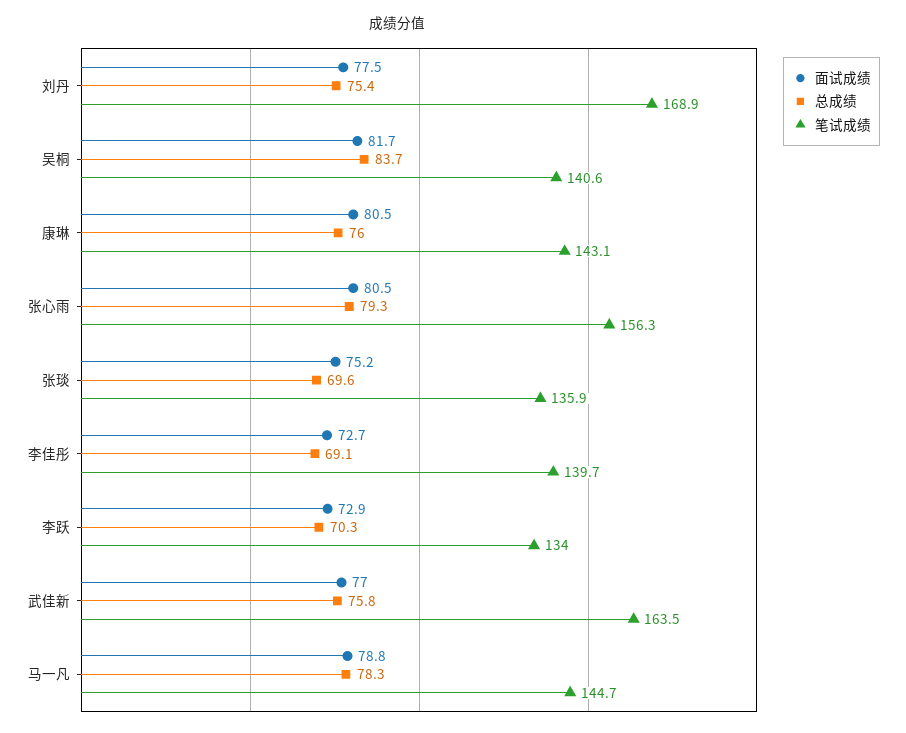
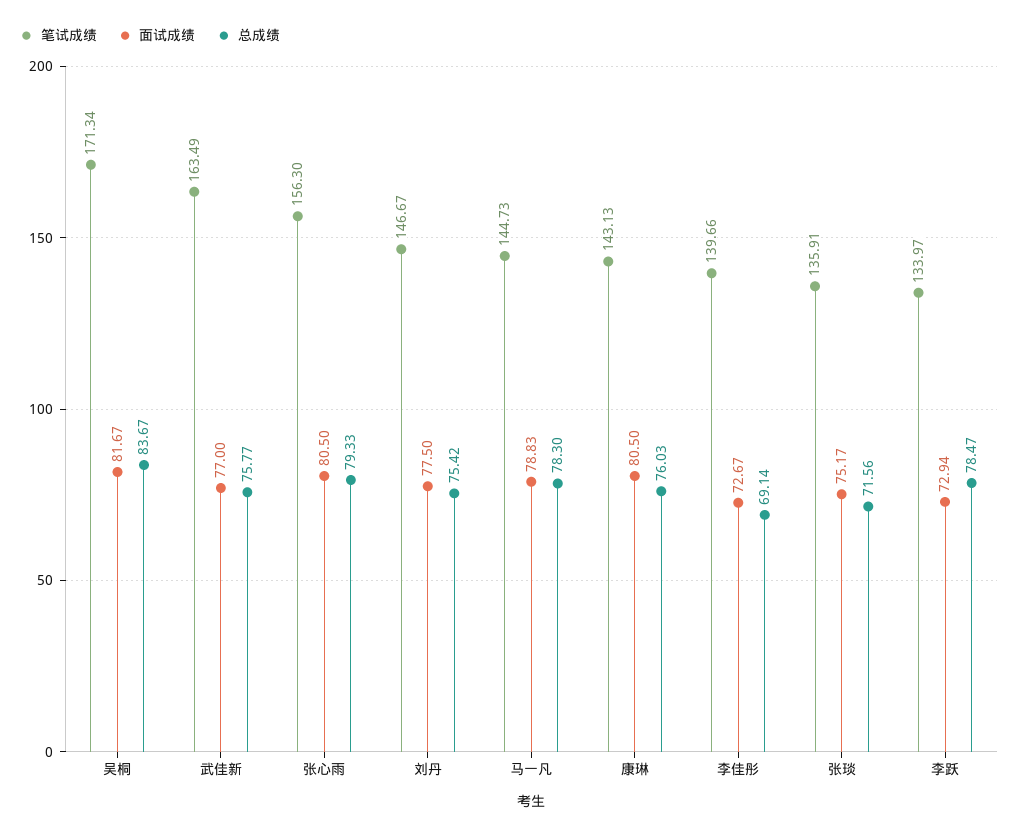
笔试成绩, 刘丹: 168.9 -> 146.67
笔试成绩, 吴桐: 140.6 -> 171.34
总成绩, 张琰: 69.6 -> 71.56
总成绩, 李跃: 70.3 -> 78.47

